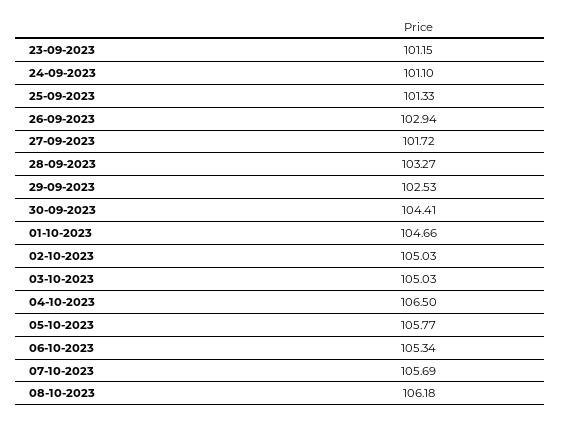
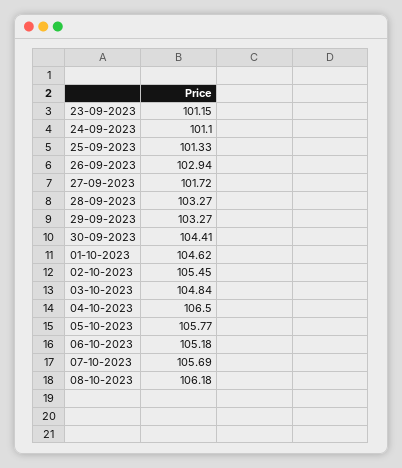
29-09-2023: 102.53 -> 103.27
01-10-2023: 104.66 -> 104.62
02-10-2023: 105.03 -> 105.45
03-10-2023: 105.03 -> 104.84
06-10-2023: 105.34 -> 105.18

